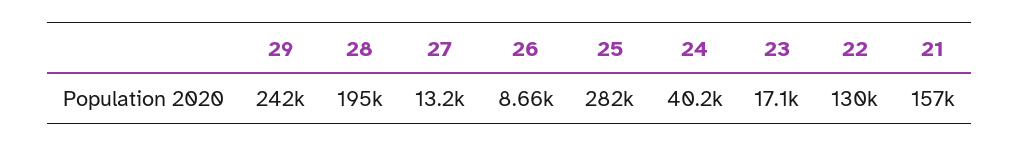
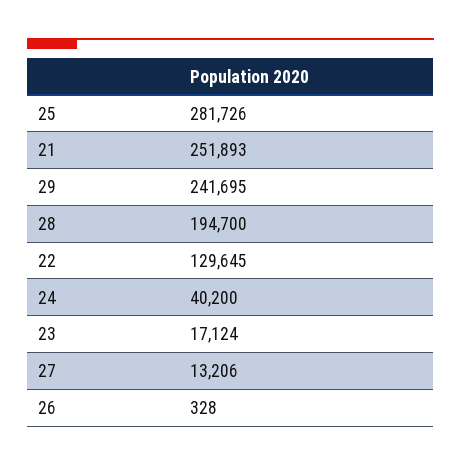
26: 8660 -> 328
21: 157000 -> 251893

